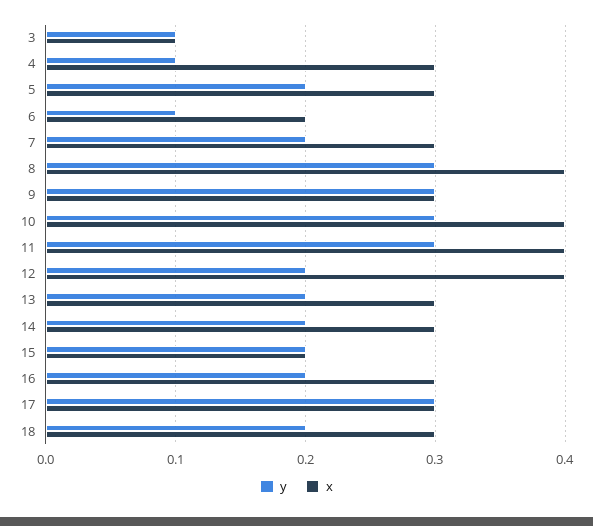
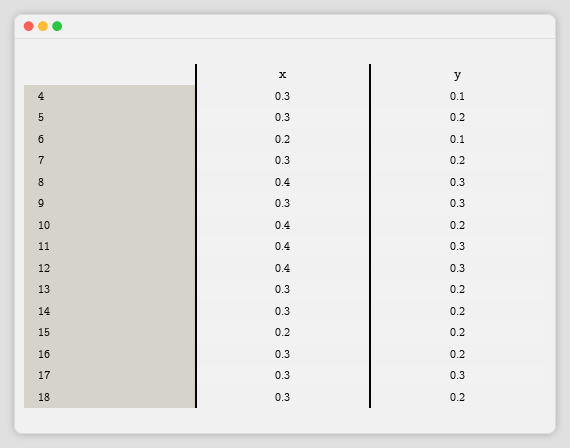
y, 3: 0.1 -> none
x, 3: 0.1 -> none
y, 10: 0.3 -> 0.2
y, 12: 0.2 -> 0.3

